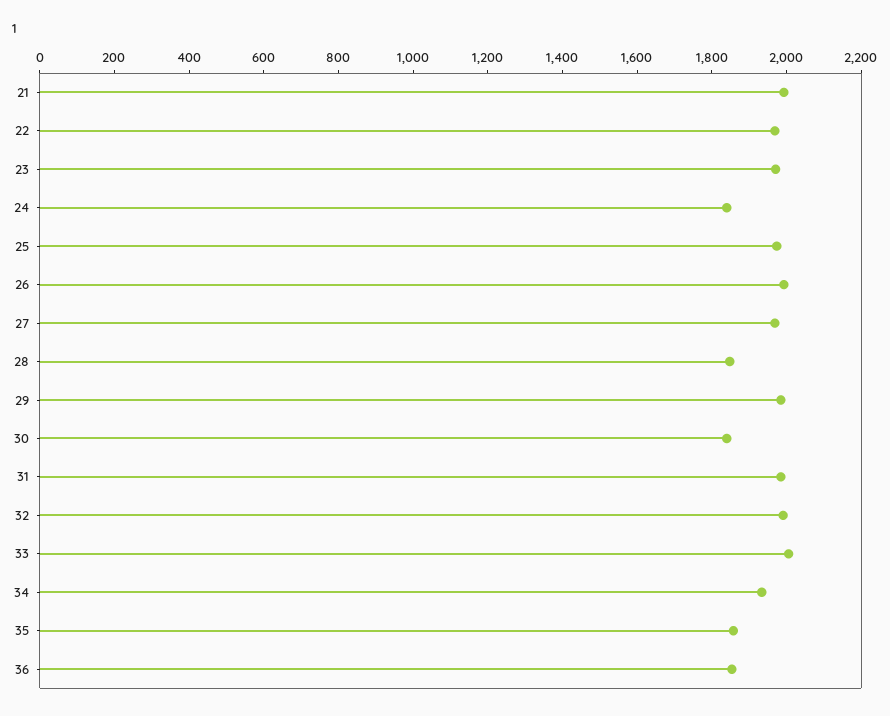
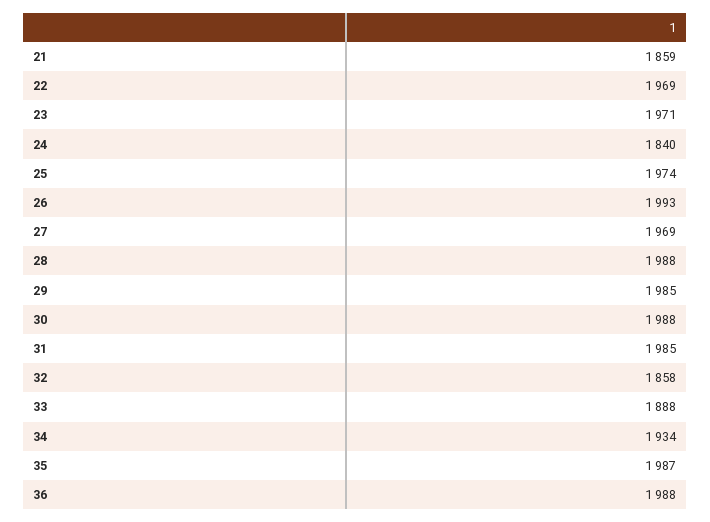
21: 2000 -> 1859
28: 1850 -> 1988
30: 1850 -> 1988
32: 2000 -> 1858
33: 2000 -> 1888
35: 1850 -> 1987
36: 1850 -> 1988

